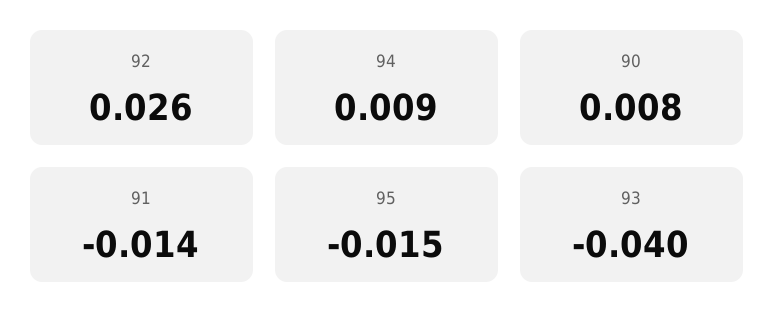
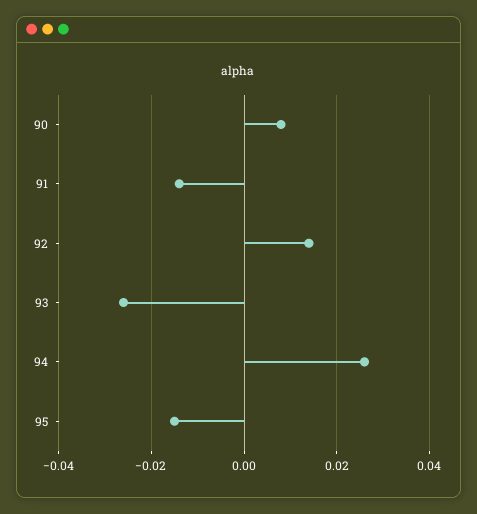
92: 0.026 -> 0.015
94: 0.009 -> 0.025
93: -0.04 -> -0.025

